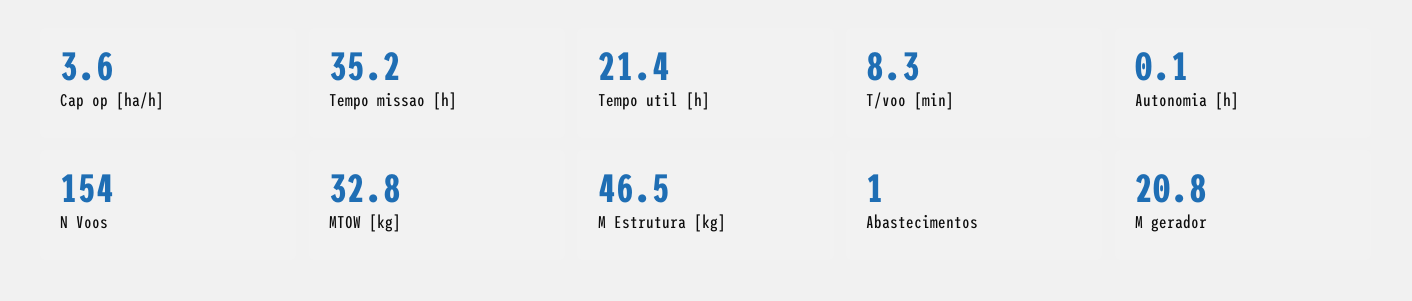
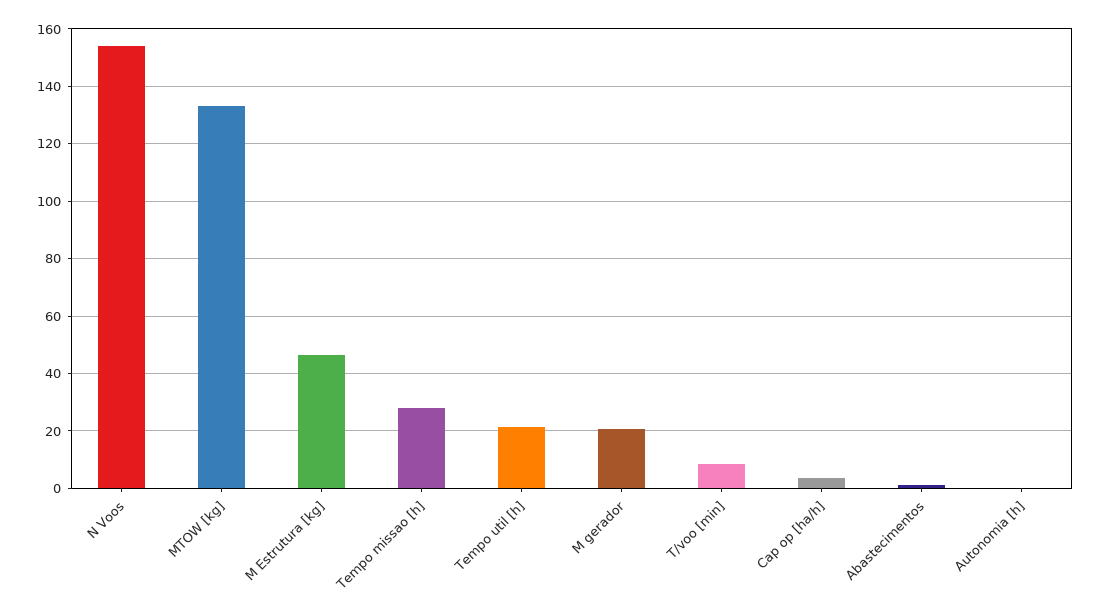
Tempo missao [h]: 35.2 -> 27.5
MTOW [kg]: 32.8 -> 132.5

